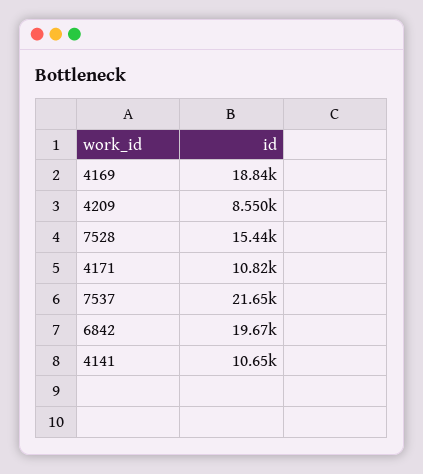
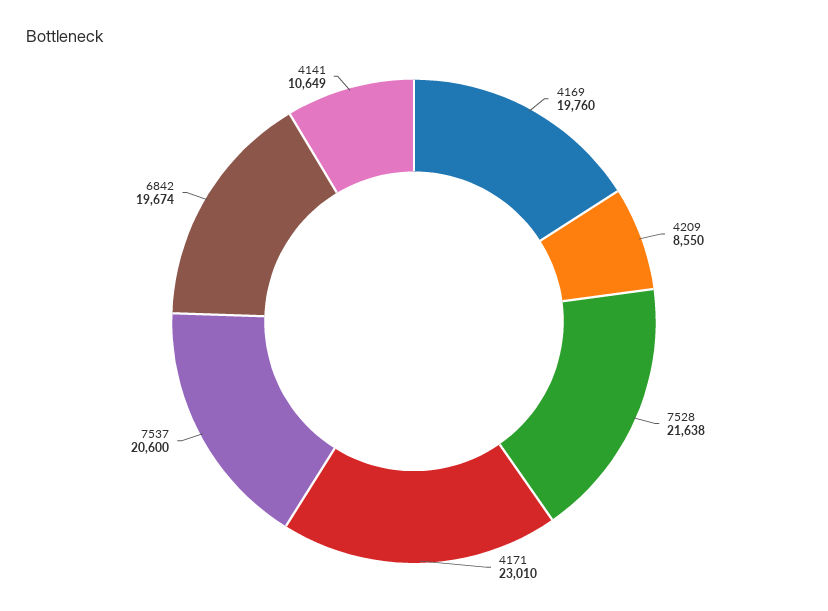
4169: 18840 -> 19760
7528: 15440 -> 21638
4171: 10820 -> 23010
7537: 21650 -> 20600

